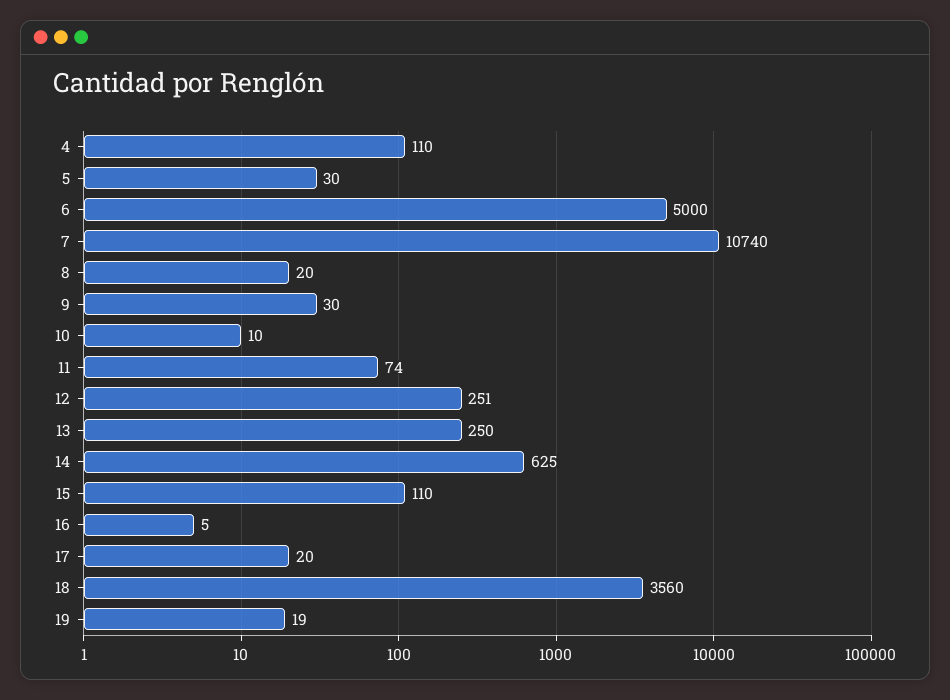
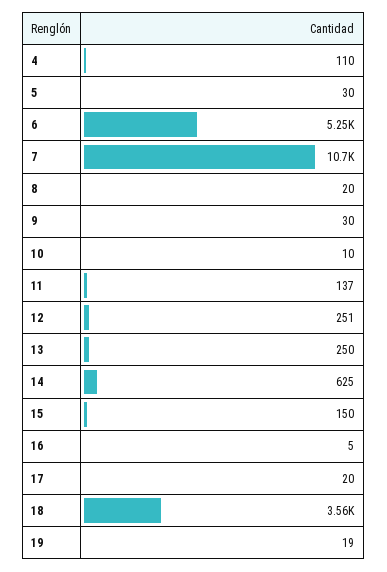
6: 5000 -> 5250
11: 74 -> 137
15: 110 -> 150

